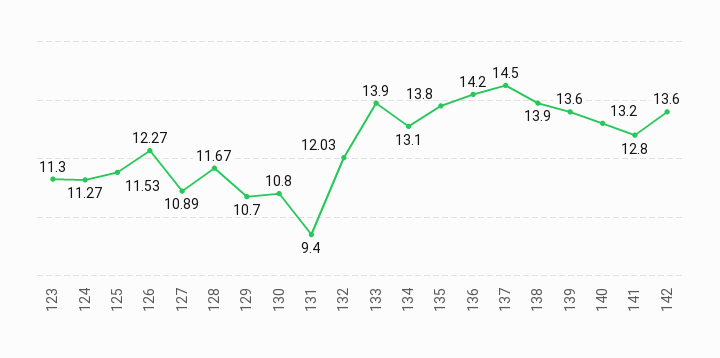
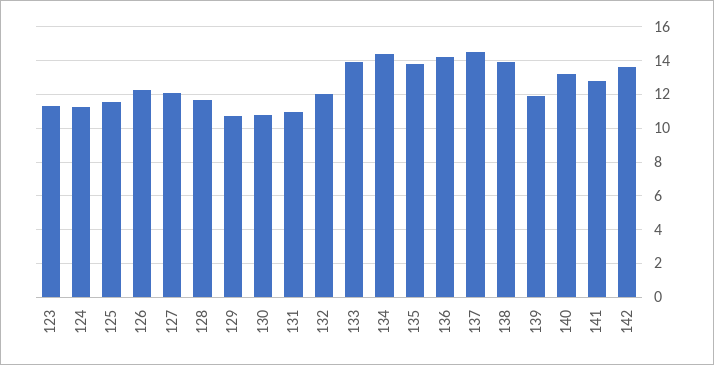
127: 10.89 -> 12
131: 9.4 -> 11
134: 13.1 -> 14.5
139: 13.6 -> 12

